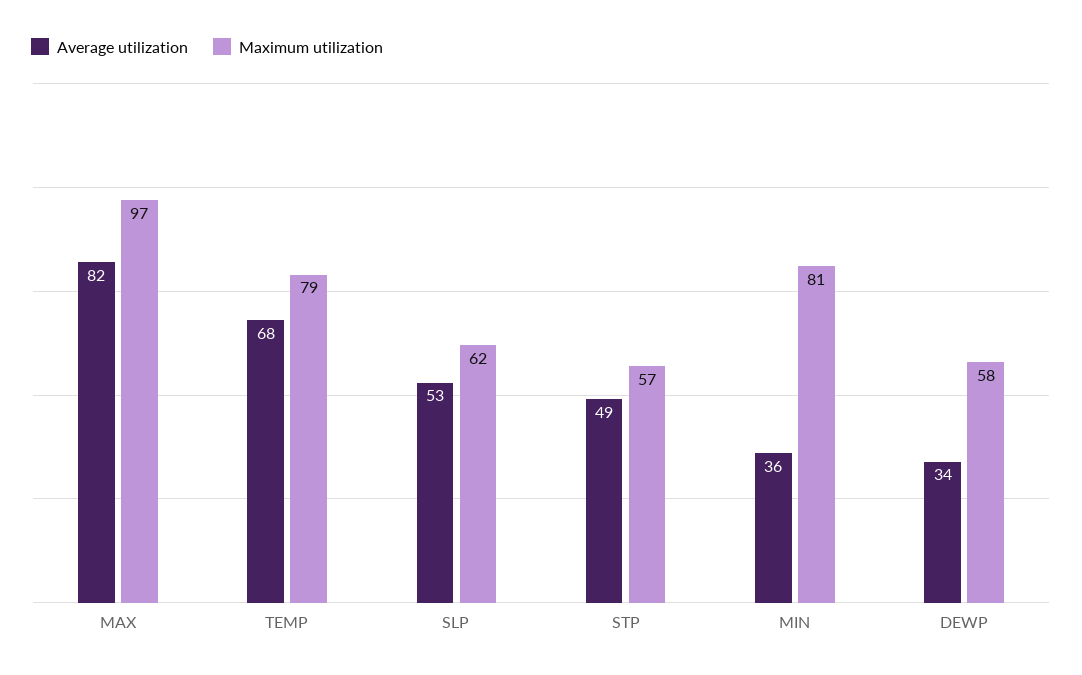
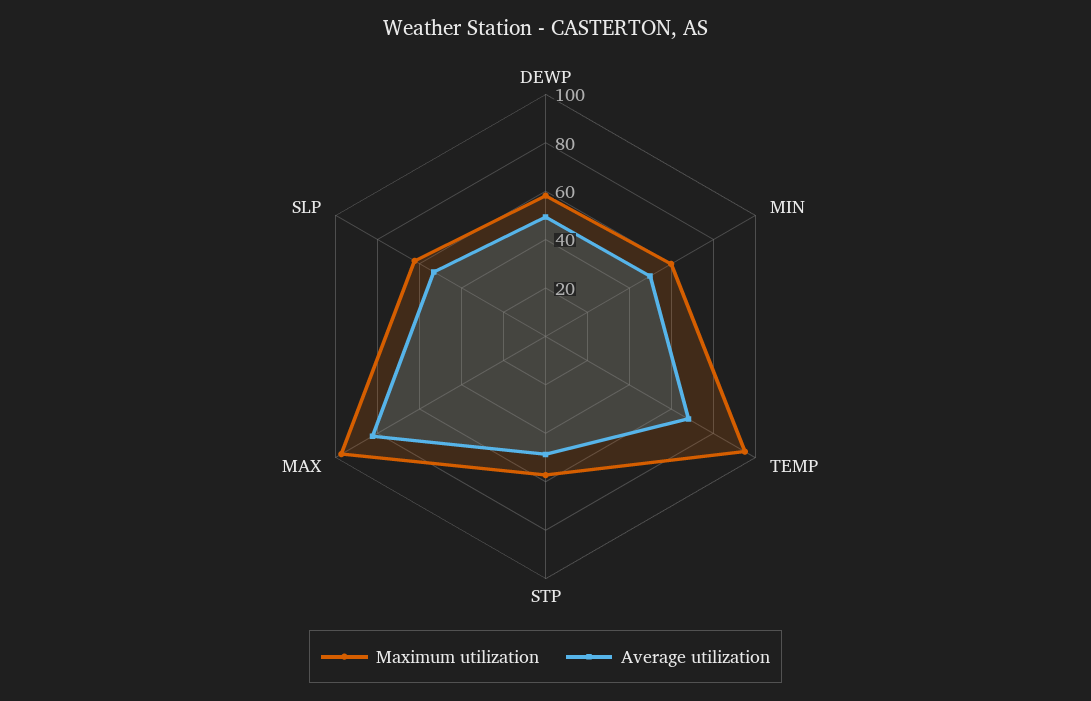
Maximum utilization, TEMP: 79 -> 95
Average utilization, MIN: 36 -> 50
Maximum utilization, MIN: 81 -> 60
Average utilization, DEWP: 34 -> 50

